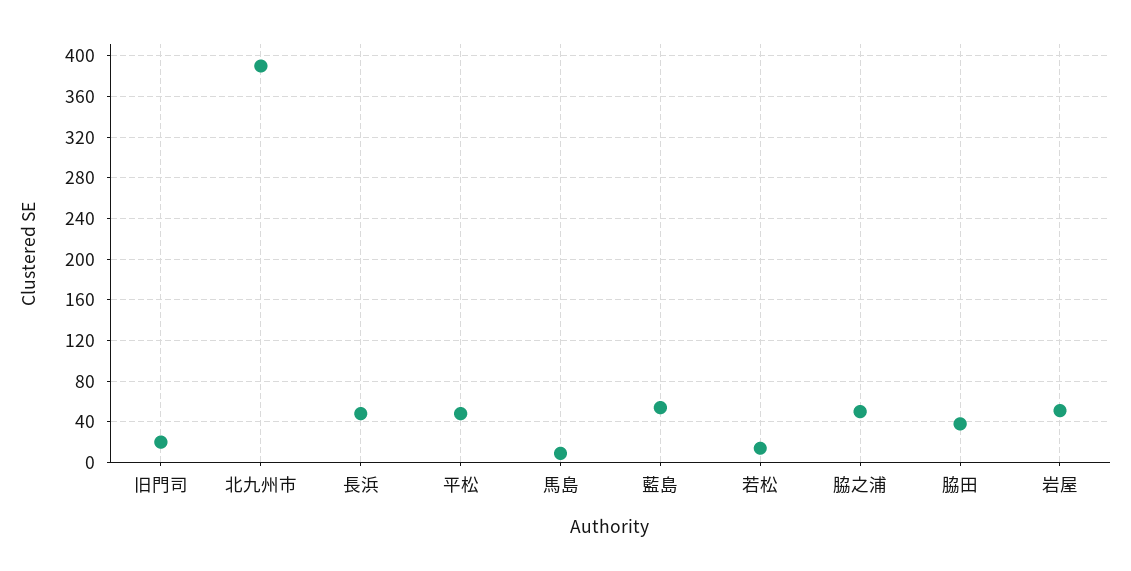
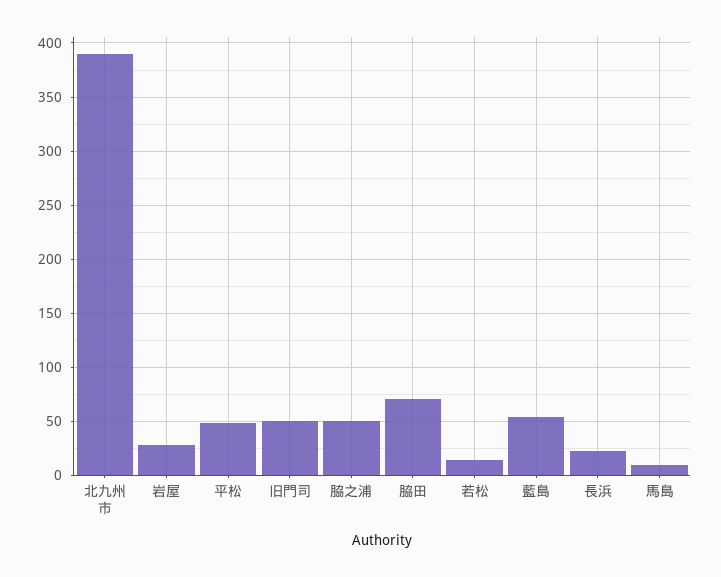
旧門司: 20 -> 50
長浜: 50 -> 20
脇田: 40 -> 70
岩屋: 50 -> 30

